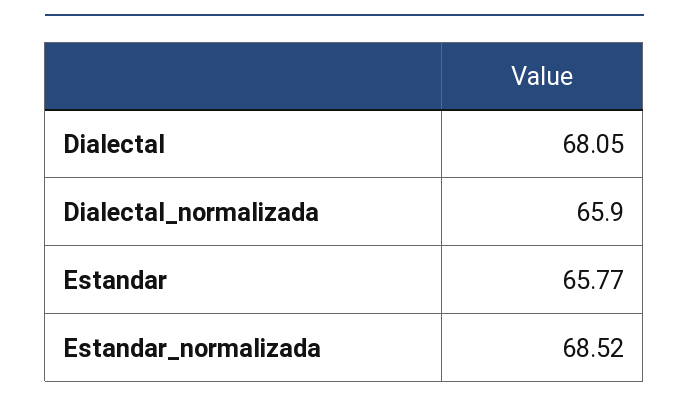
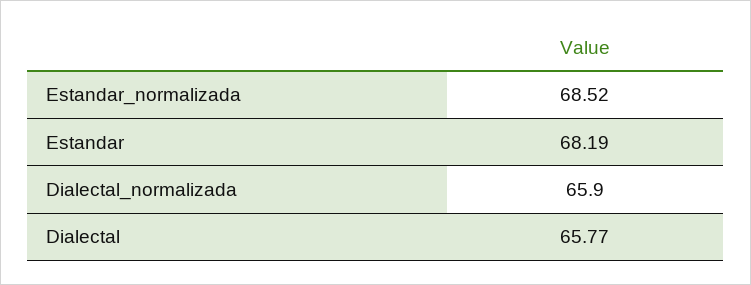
Dialectal: 68.05 -> 65.77
Estandar: 65.77 -> 68.19

